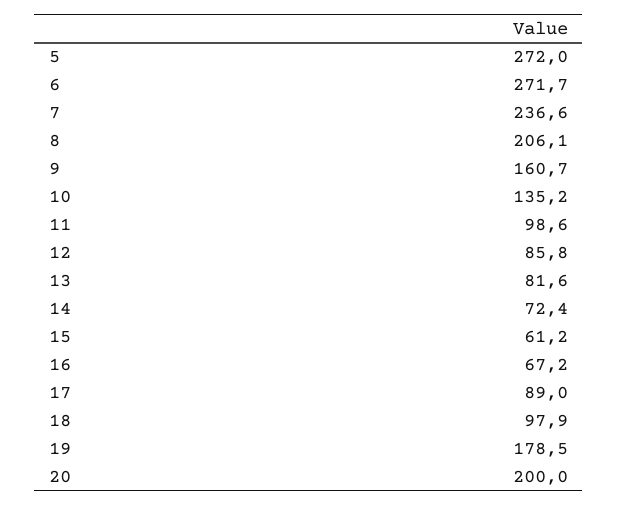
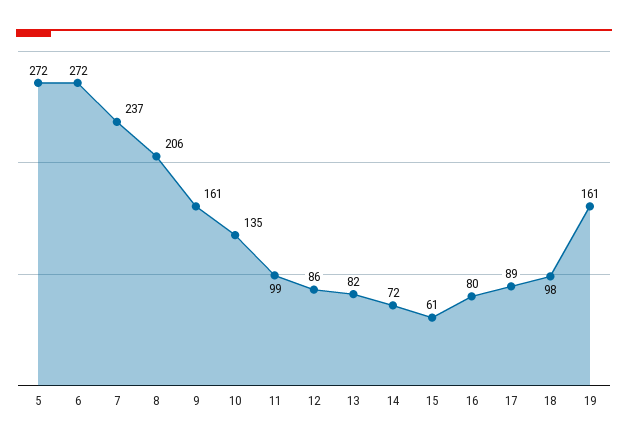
16: 67.2 -> 80
19: 178.5 -> 161
20: 200 -> none

